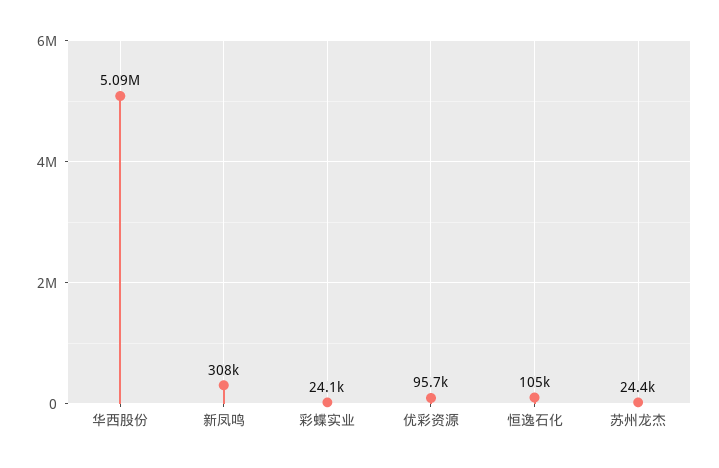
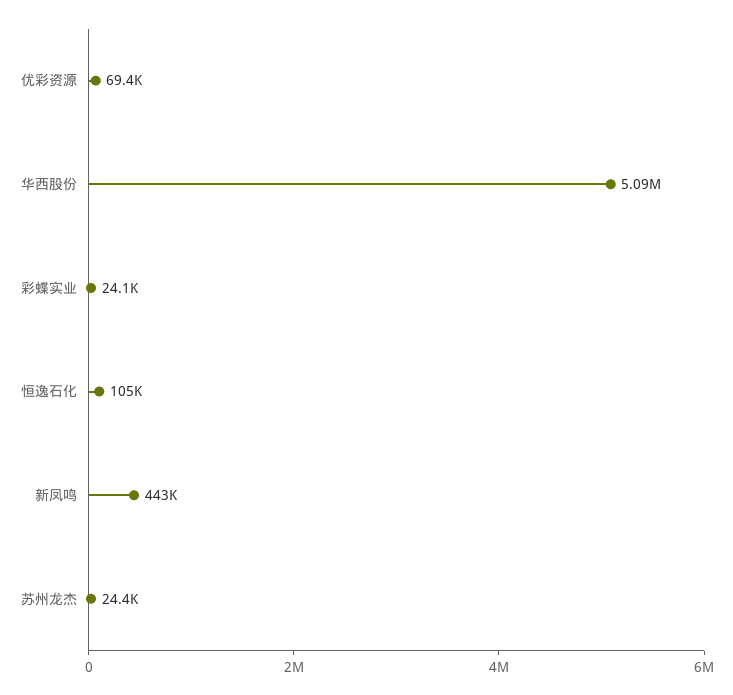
新凤鸣: 308000 -> 443000
优彩资源: 95700 -> 69400

